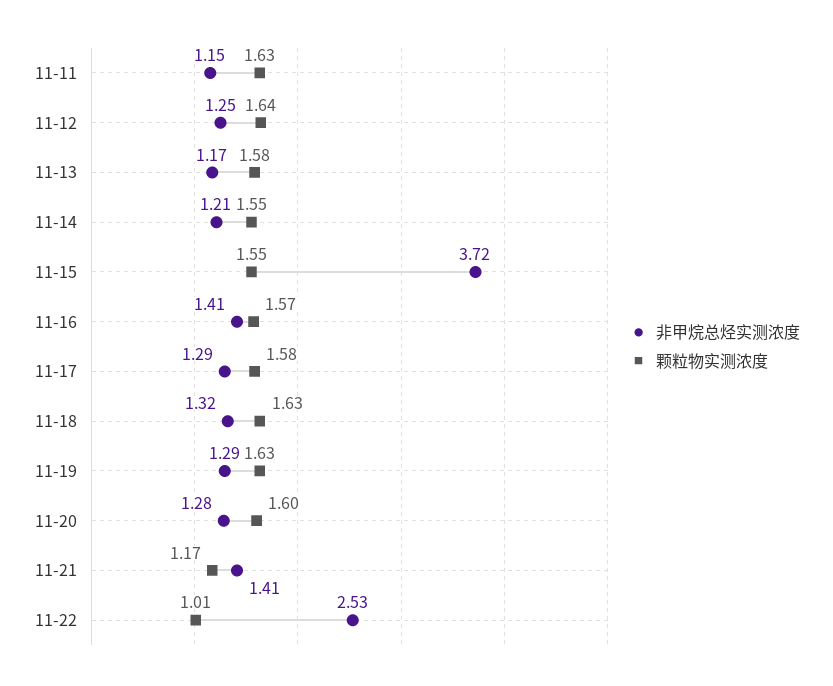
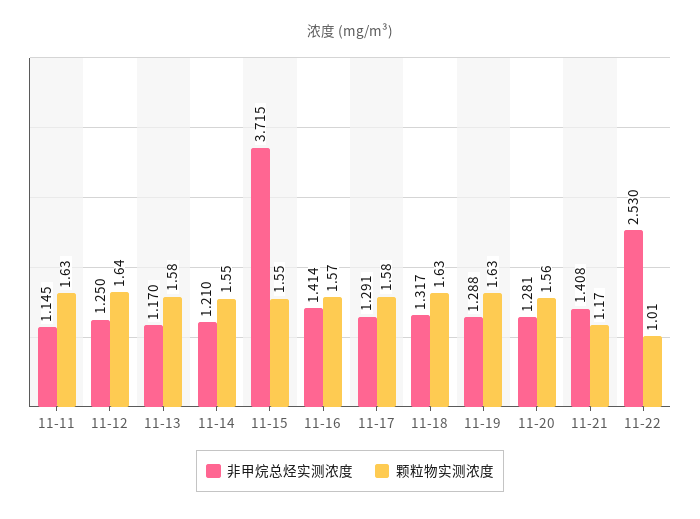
颗粒物实测浓度, 11-20: 1.6 -> 1.56

